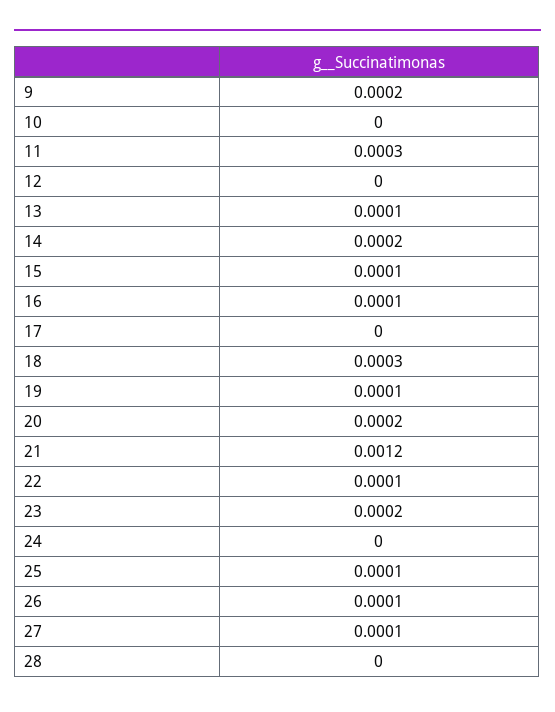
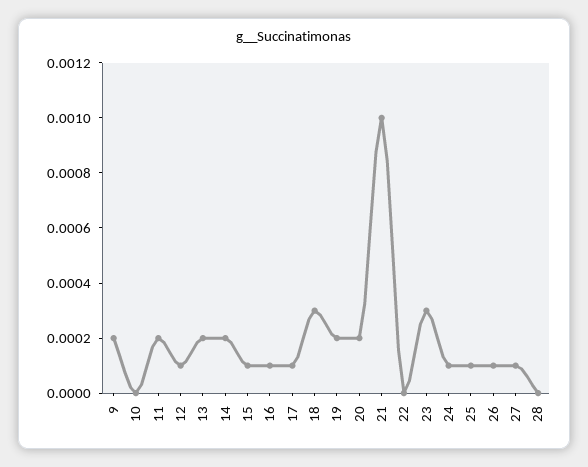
11: 0.0003 -> 0.0002
12: 0 -> 0.0001
13: 0.0001 -> 0.0002
17: 0 -> 0.0001
19: 0.0001 -> 0.0002
21: 0.0012 -> 0.001
22: 0.0001 -> 0
23: 0.0002 -> 0.0003
24: 0 -> 0.0001

